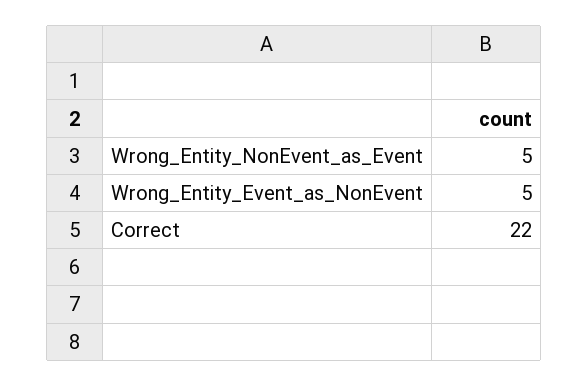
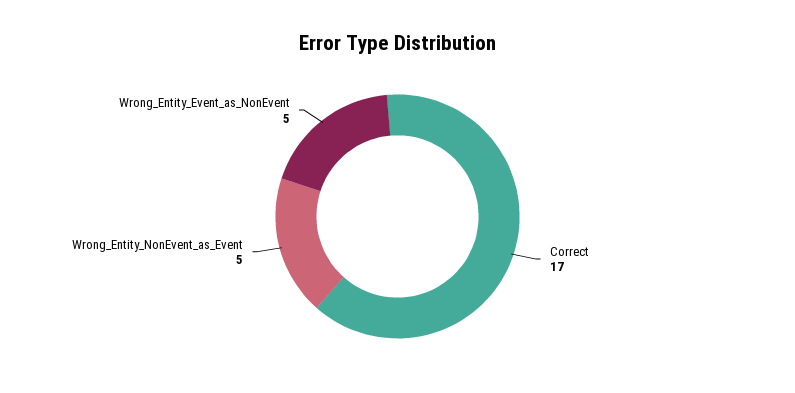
Correct: 22 -> 17

